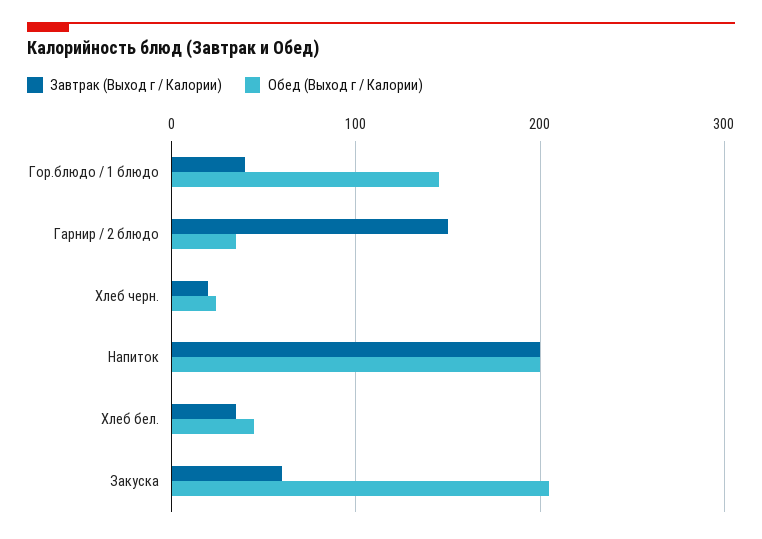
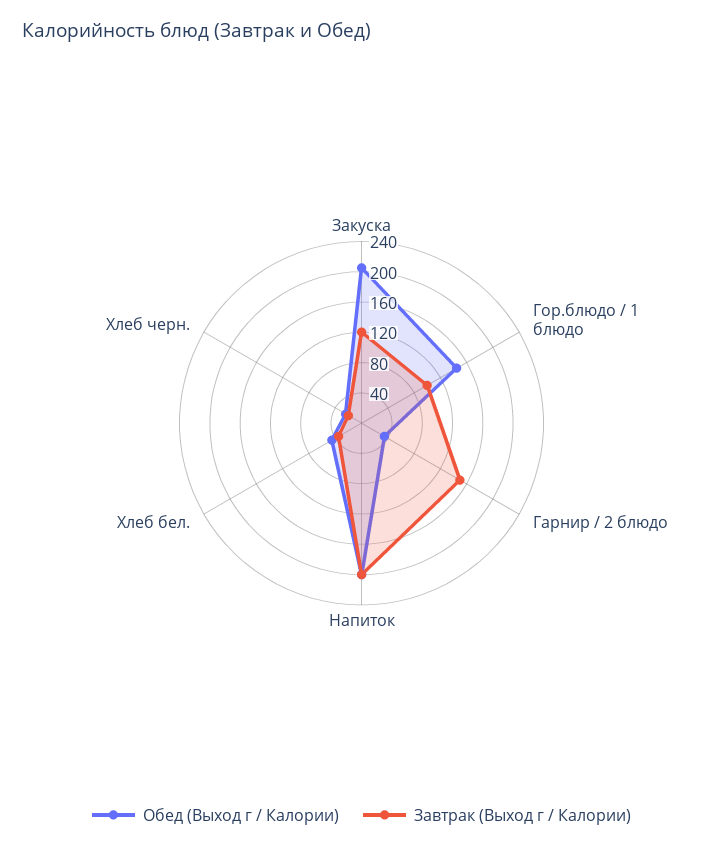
Завтрак (Выход г / Калории), Гор.блюдо / 1 блюдо: 40 -> 100
Завтрак (Выход г / Калории), Закуска: 60 -> 120

